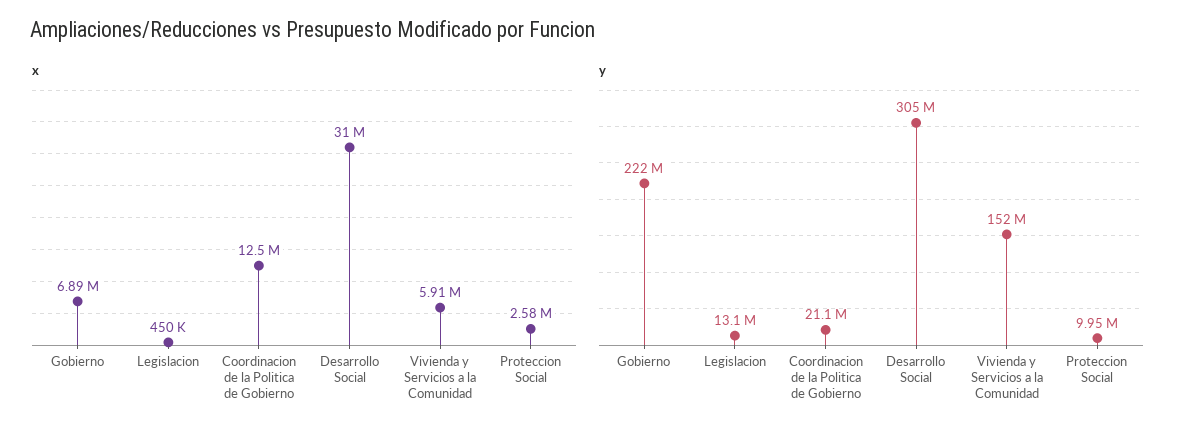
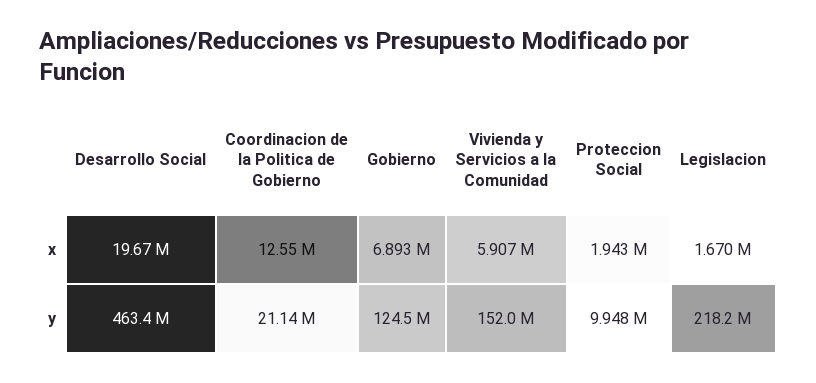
x, Legislacion: 450000 -> 1670000
x, Desarrollo Social: 31000000 -> 19670000
x, Proteccion Social: 2580000 -> 1943000
y, Gobierno: 222000000 -> 124500000
y, Legislacion: 13100000 -> 218200000
y, Desarrollo Social: 305000000 -> 463400000

